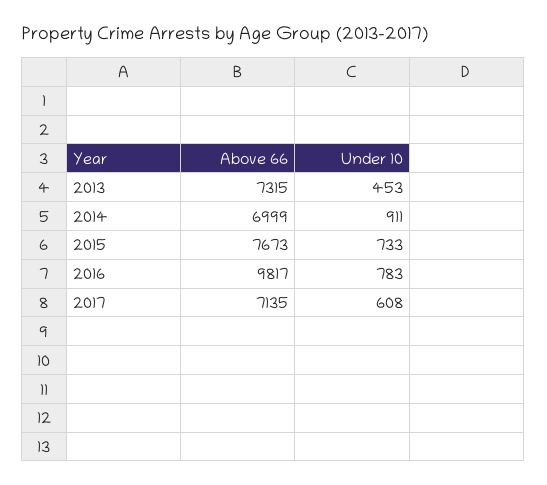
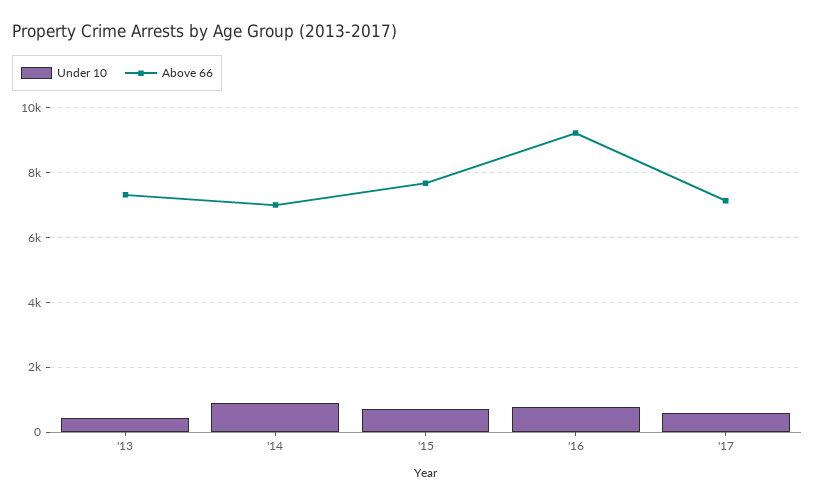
Above 66, 2016: 9817 -> 9200

